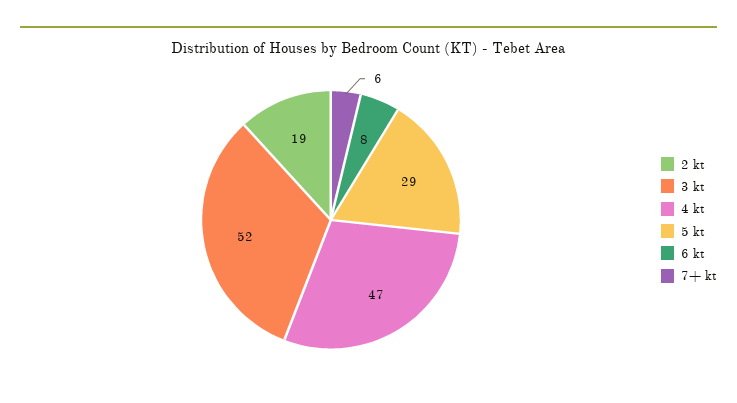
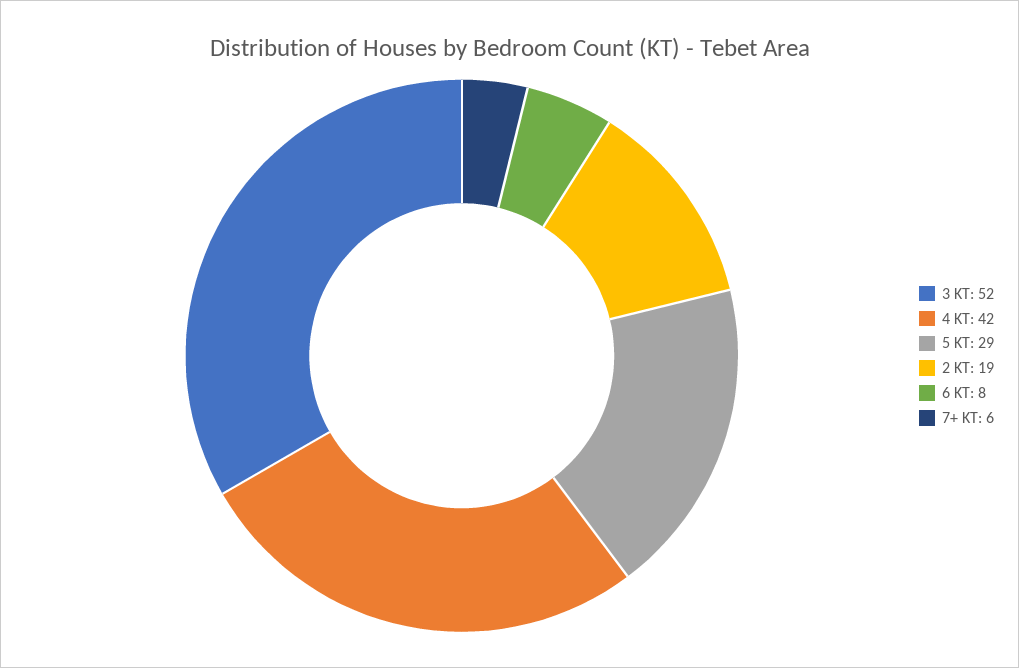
4 kt: 47 -> 42

